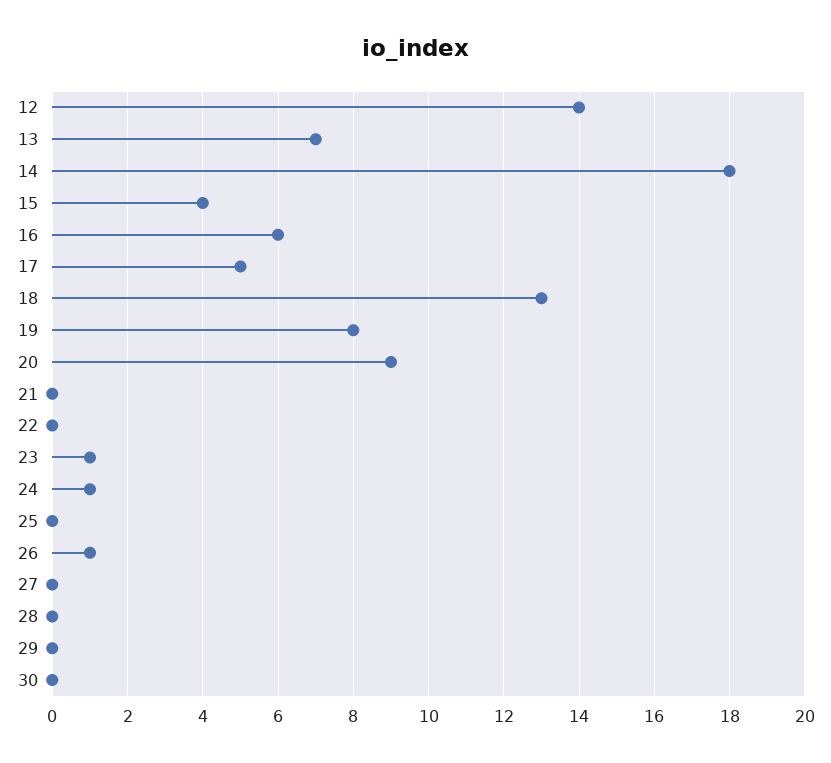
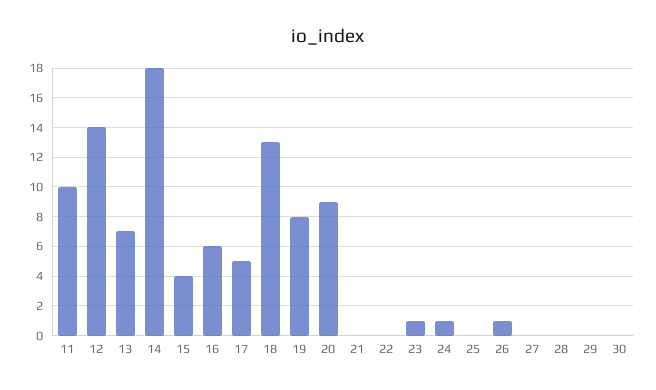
11: none -> 10

